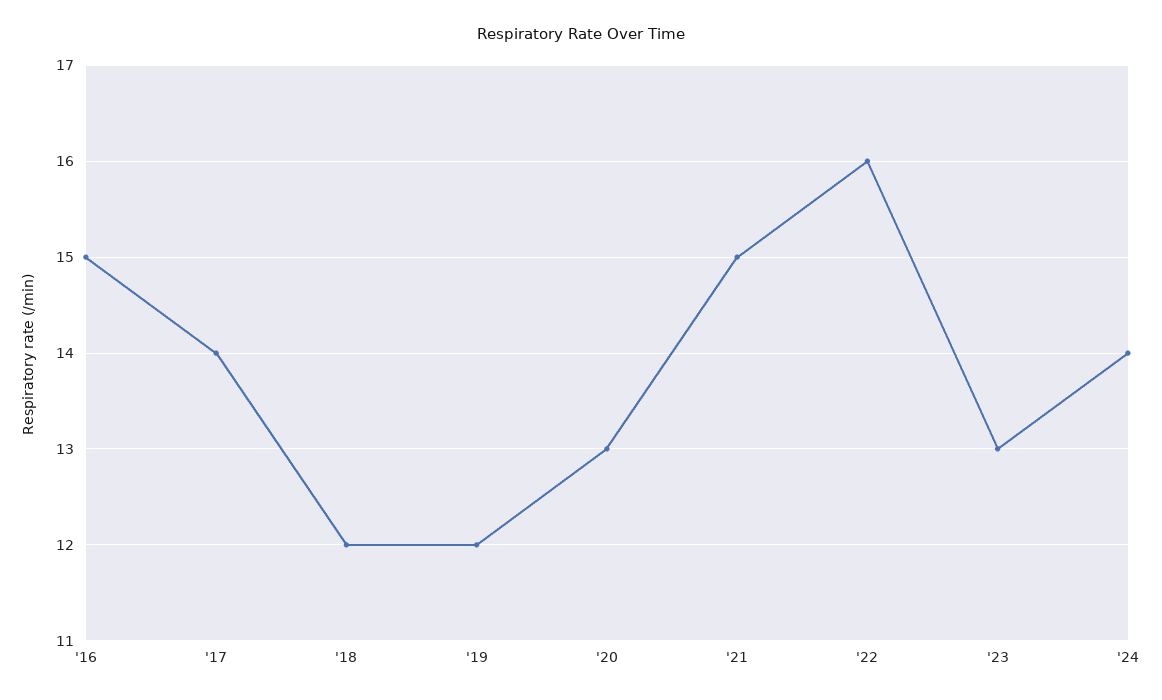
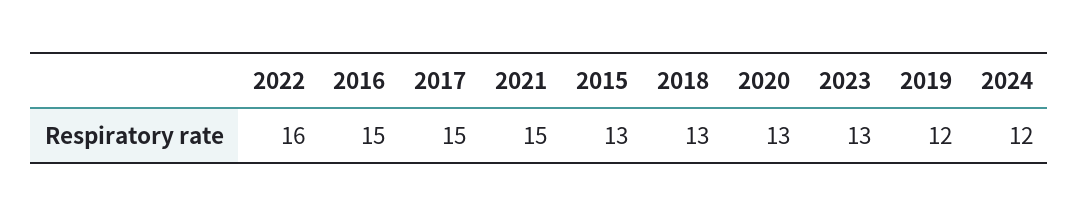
'17: 14 -> 15
'18: 12 -> 13
'24: 14 -> 12
2015: none -> 13

